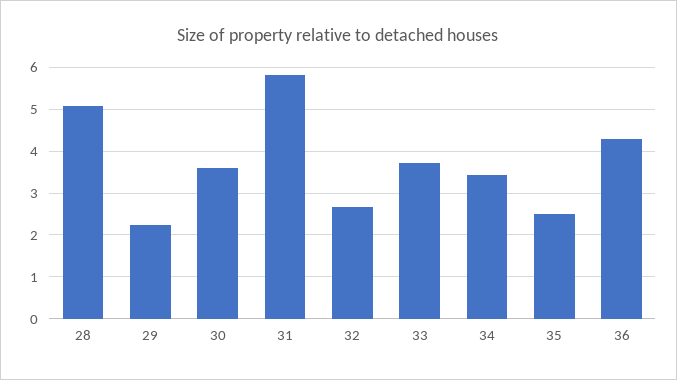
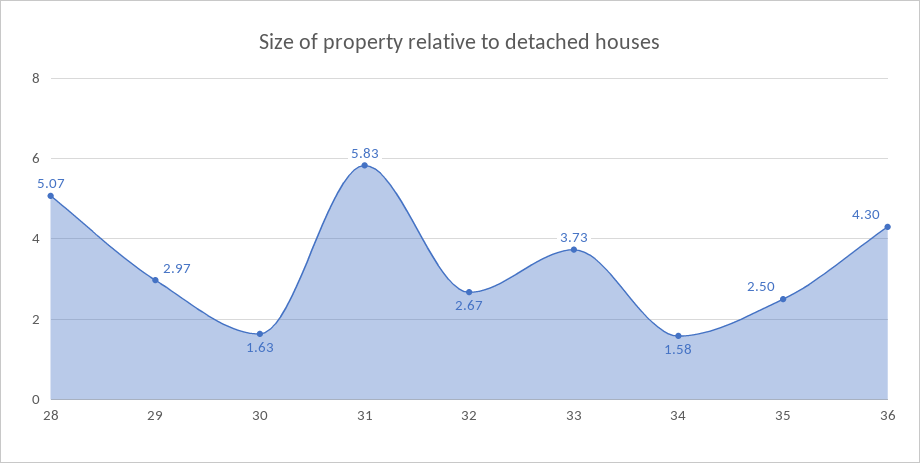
29: 2.2 -> 2.97
30: 3.6 -> 1.63
34: 3.4 -> 1.58

